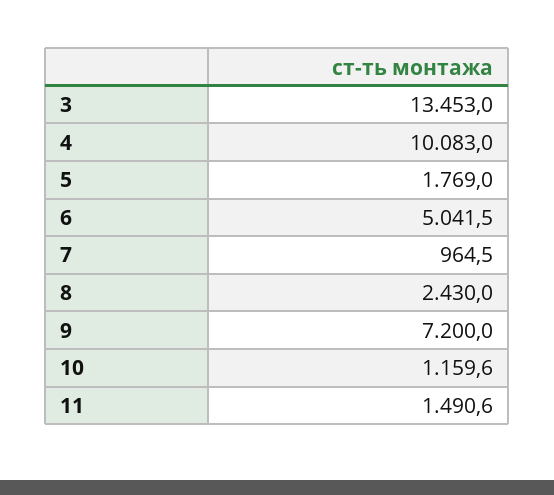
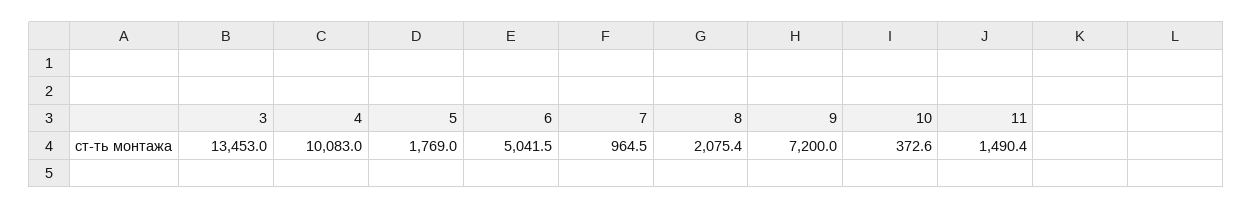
8: 2430 -> 2075.4
10: 1159.6 -> 372.6
11: 1490.6 -> 1490.4

